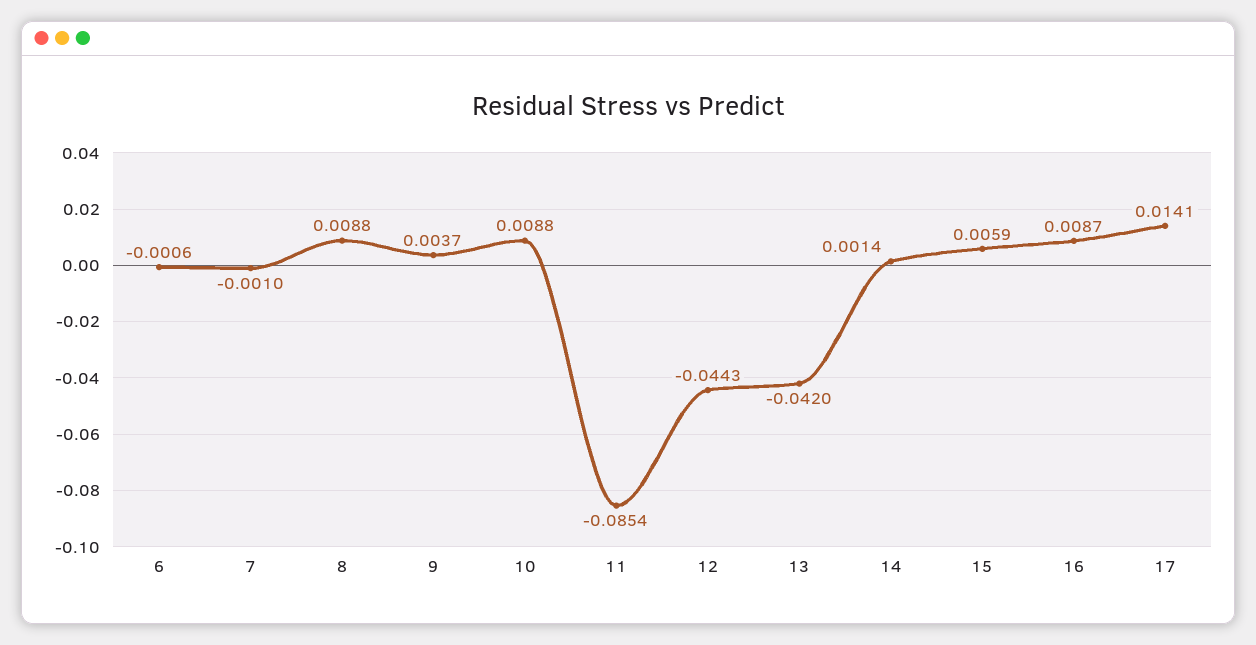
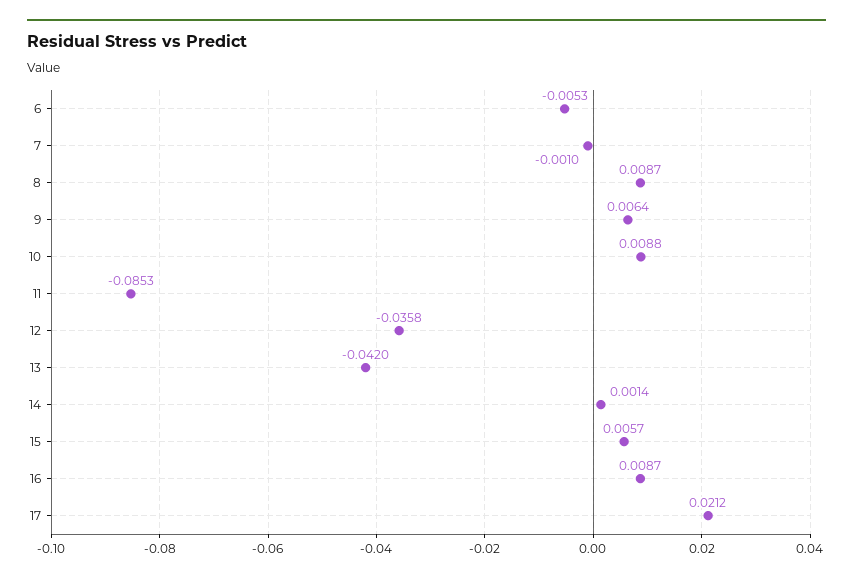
6: -0.0006 -> -0.0053
8: 0.0088 -> 0.0087
9: 0.0037 -> 0.0064
11: -0.0854 -> -0.0853
12: -0.0443 -> -0.0358
15: 0.0059 -> 0.0057
17: 0.0141 -> 0.0212

